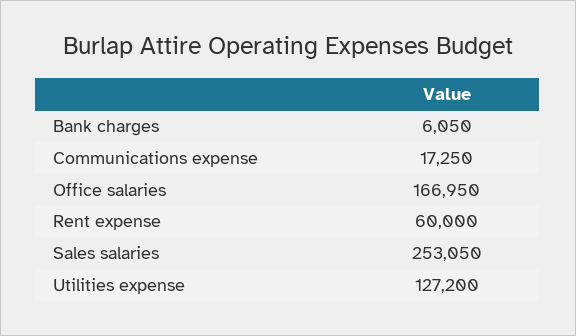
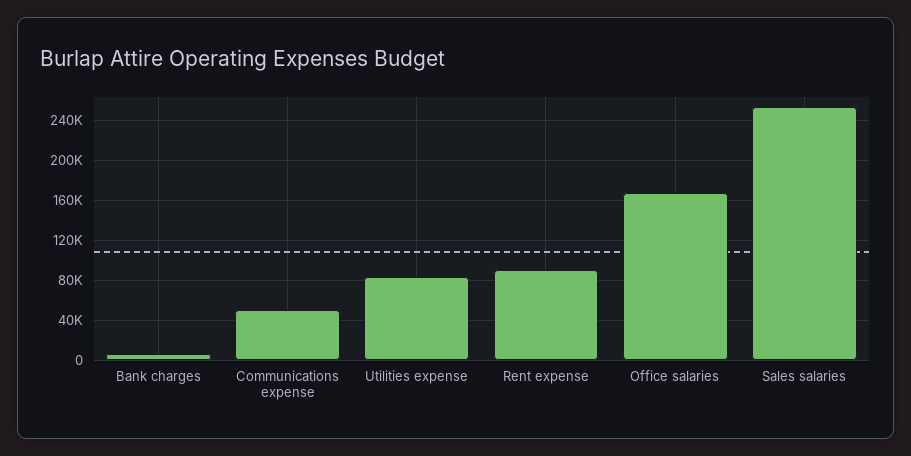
Communications expense: 17250 -> 50000
Rent expense: 60000 -> 90000
Utilities expense: 127200 -> 80000

